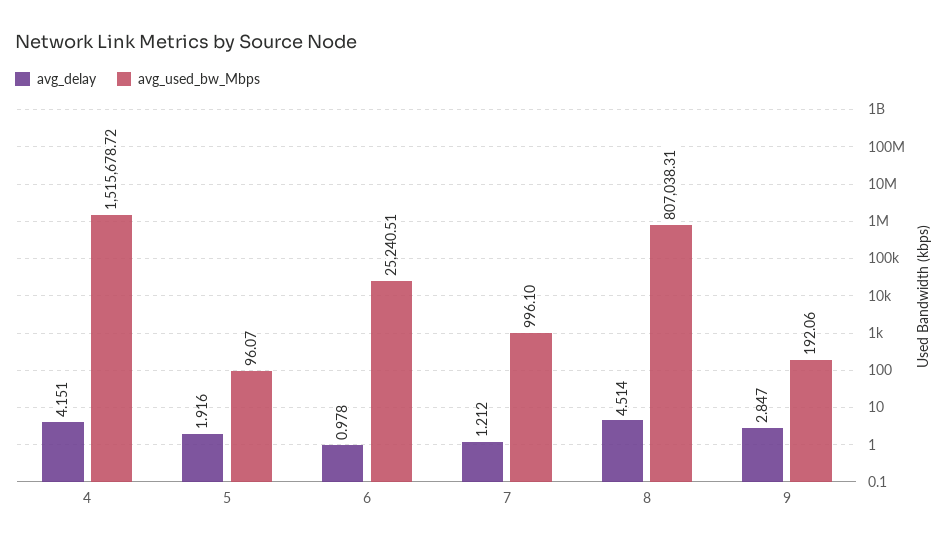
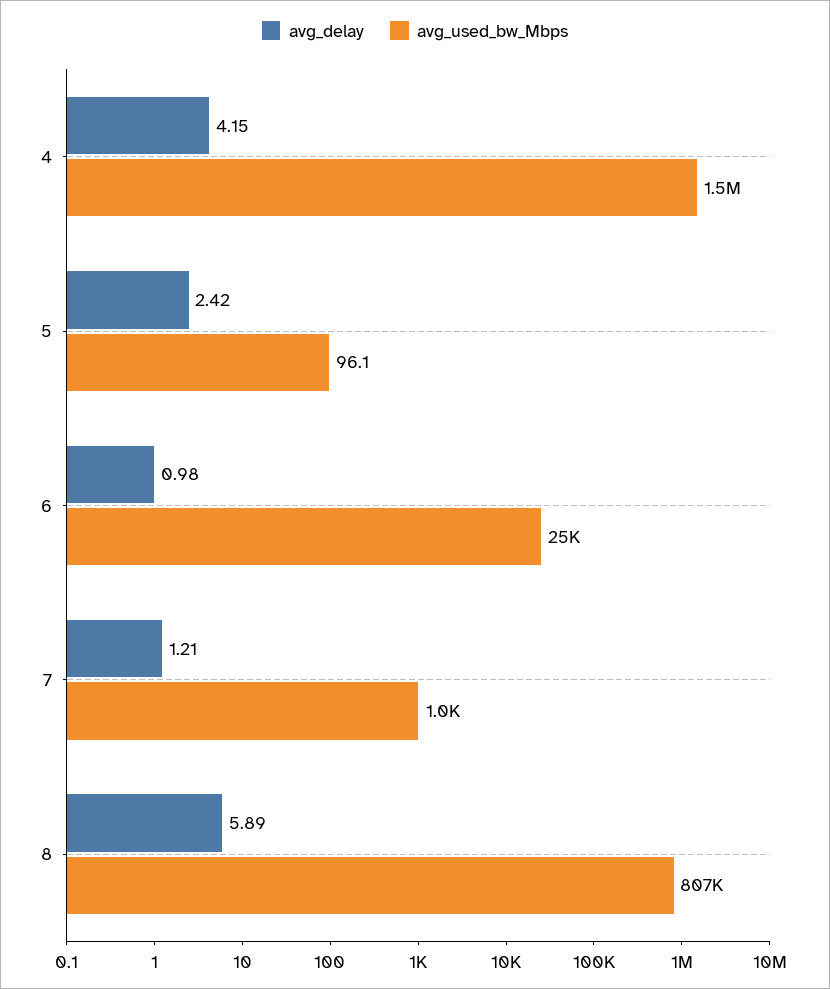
avg_delay, 5: 1.916 -> 2.42
avg_delay, 8: 4.514 -> 5.89
avg_delay, 9: 2.847 -> none
avg_used_bw_Mbps, 9: 192.06 -> none

